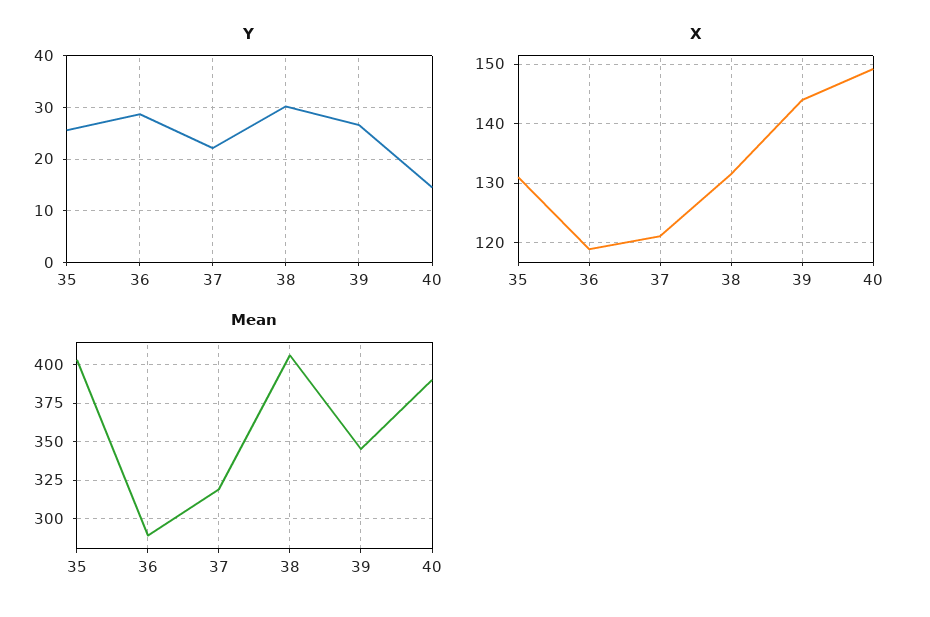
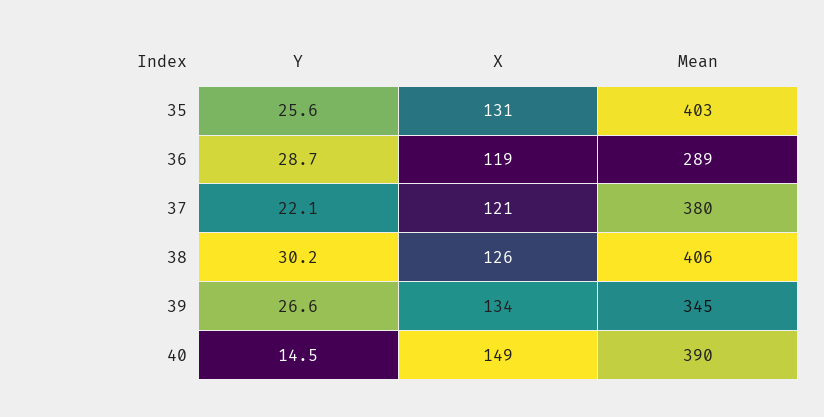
X, 38: 132 -> 126
X, 39: 144 -> 134
Mean, 37: 320 -> 380

